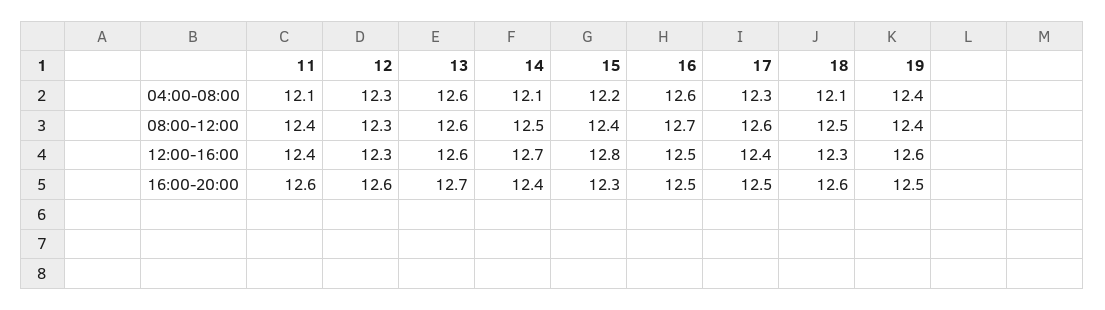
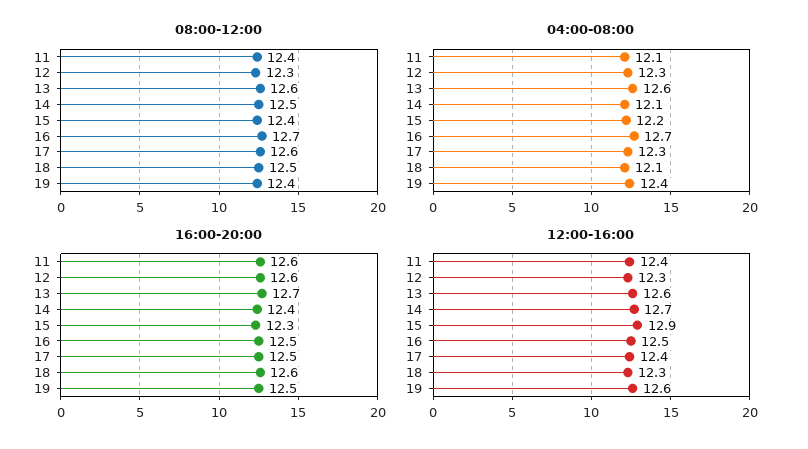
04:00-08:00, 16: 12.6 -> 12.7
12:00-16:00, 15: 12.8 -> 12.9

